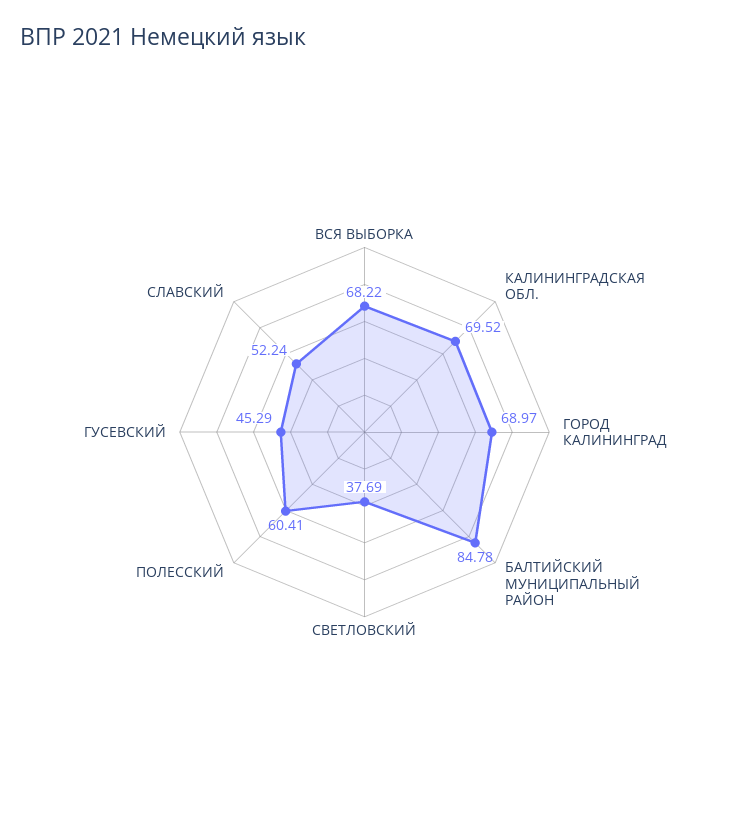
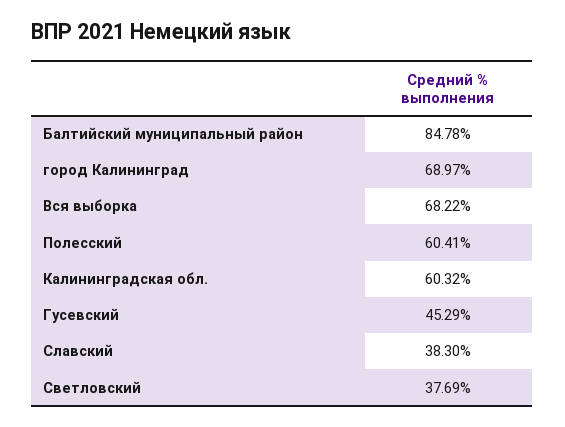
КАЛИНИНГРАДСКАЯ ОБЛ.: 69.52 -> 60.32
СЛАВСКИЙ: 52.24 -> 38.3

